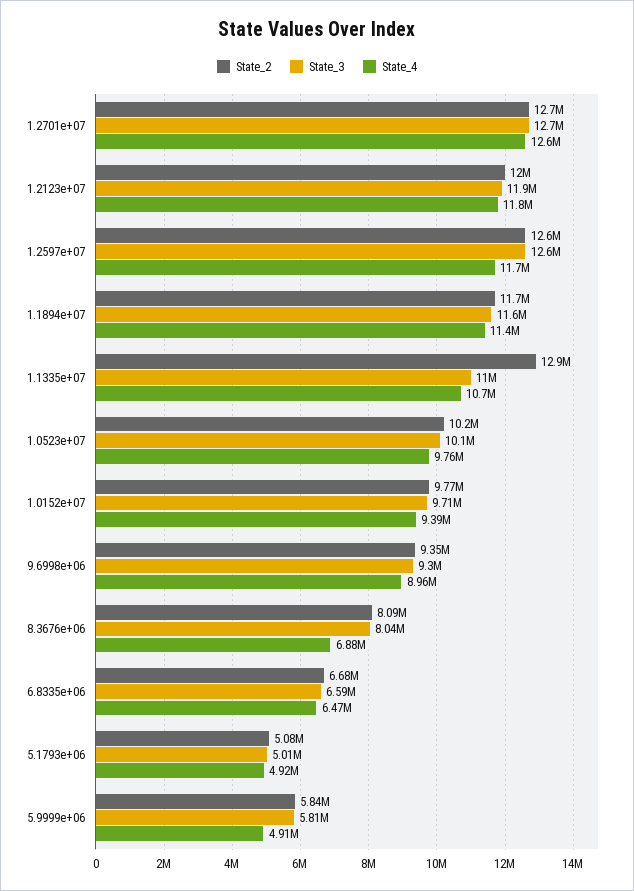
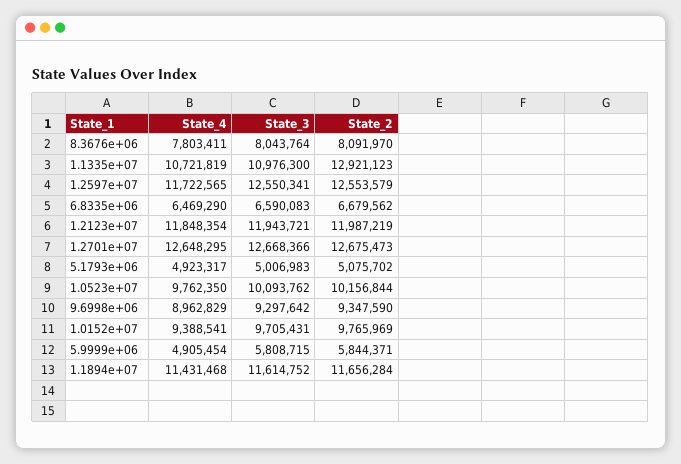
State_4, 8.3676e+06: 6880000 -> 7803411

